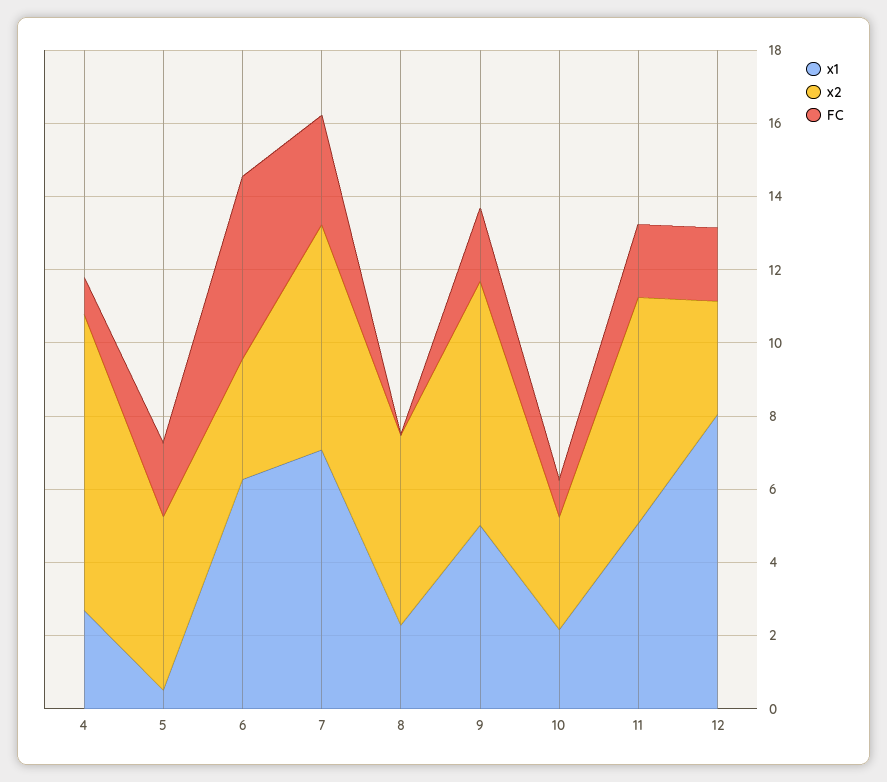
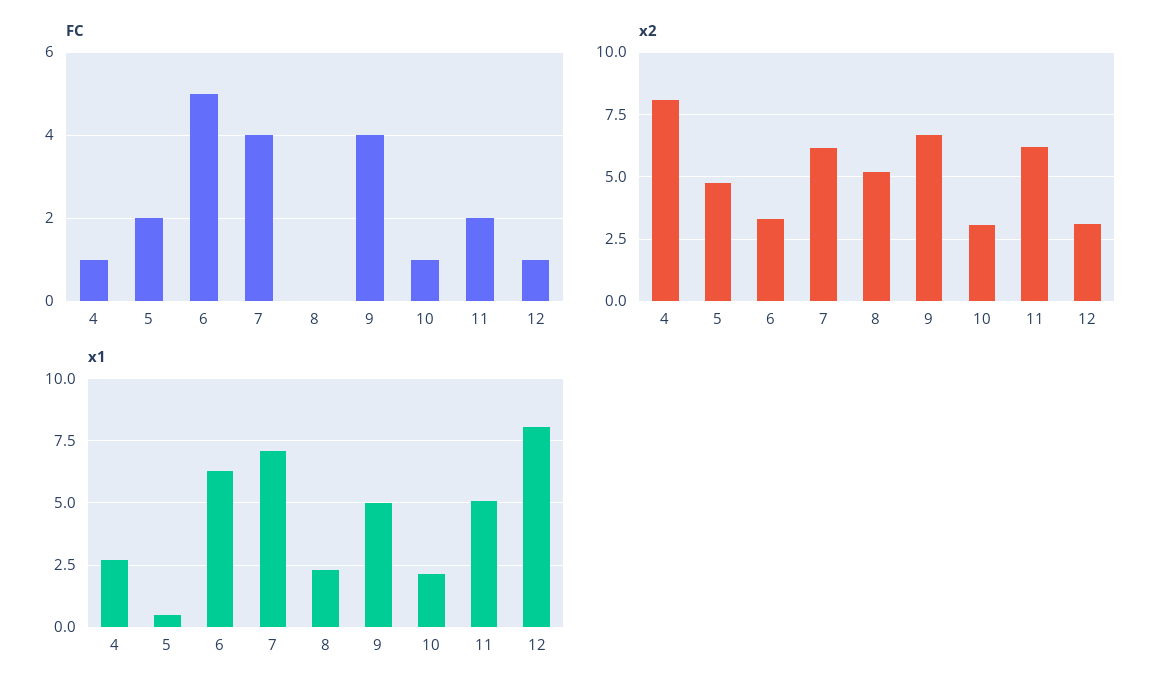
FC, 7: 3 -> 4
FC, 9: 2 -> 4
FC, 12: 2 -> 1

